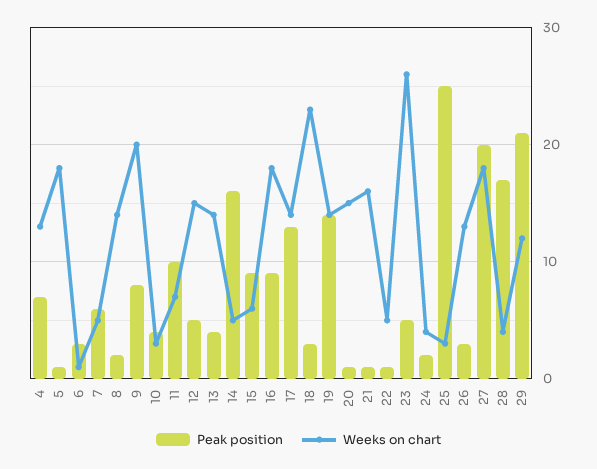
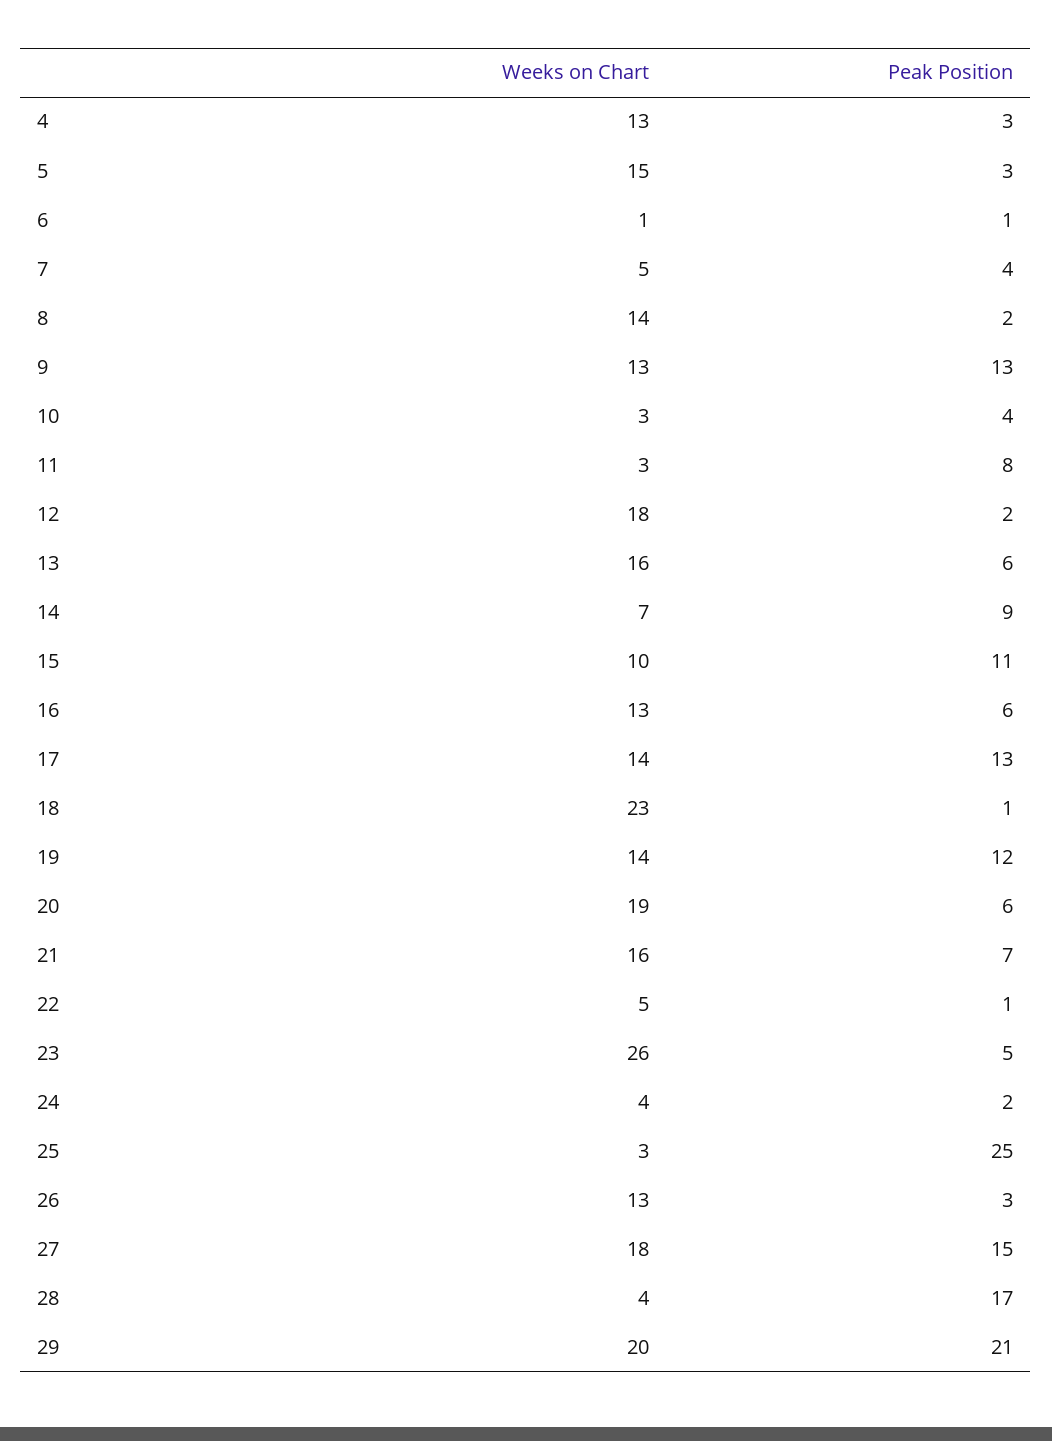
Peak position, 4: 7 -> 3
Peak position, 5: 1 -> 3
Weeks on chart, 5: 18 -> 15
Peak position, 6: 3 -> 1
Peak position, 7: 6 -> 4
Peak position, 9: 8 -> 13
Weeks on chart, 9: 20 -> 13
Peak position, 11: 10 -> 8
Weeks on chart, 11: 7 -> 3
Peak position, 12: 5 -> 2
Weeks on chart, 12: 15 -> 18
Peak position, 13: 4 -> 6
Weeks on chart, 13: 14 -> 16
Peak position, 14: 16 -> 9
Weeks on chart, 14: 5 -> 7
Peak position, 15: 9 -> 11
Weeks on chart, 15: 6 -> 10
Peak position, 16: 9 -> 6
Weeks on chart, 16: 18 -> 13
Peak position, 18: 3 -> 1
Peak position, 19: 14 -> 12
Peak position, 20: 1 -> 6
Weeks on chart, 20: 15 -> 19
Peak position, 21: 1 -> 7
Peak position, 27: 20 -> 15
Weeks on chart, 29: 12 -> 20

